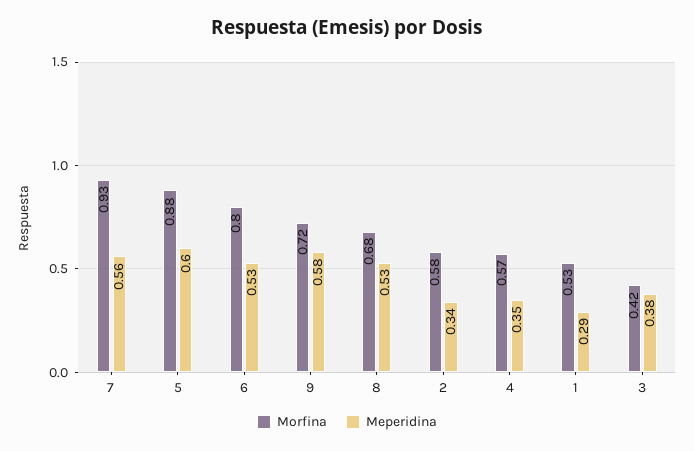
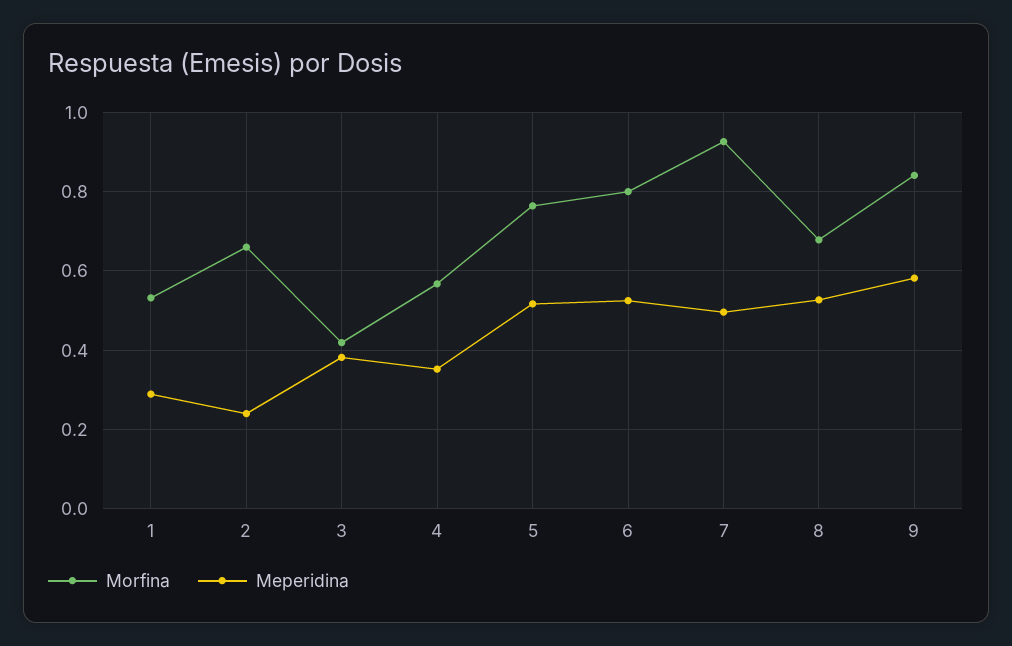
Meperidina, 7: 0.56 -> 0.5
Morfina, 5: 0.88 -> 0.76
Meperidina, 5: 0.6 -> 0.52
Morfina, 9: 0.72 -> 0.84
Morfina, 2: 0.58 -> 0.66
Meperidina, 2: 0.34 -> 0.24

